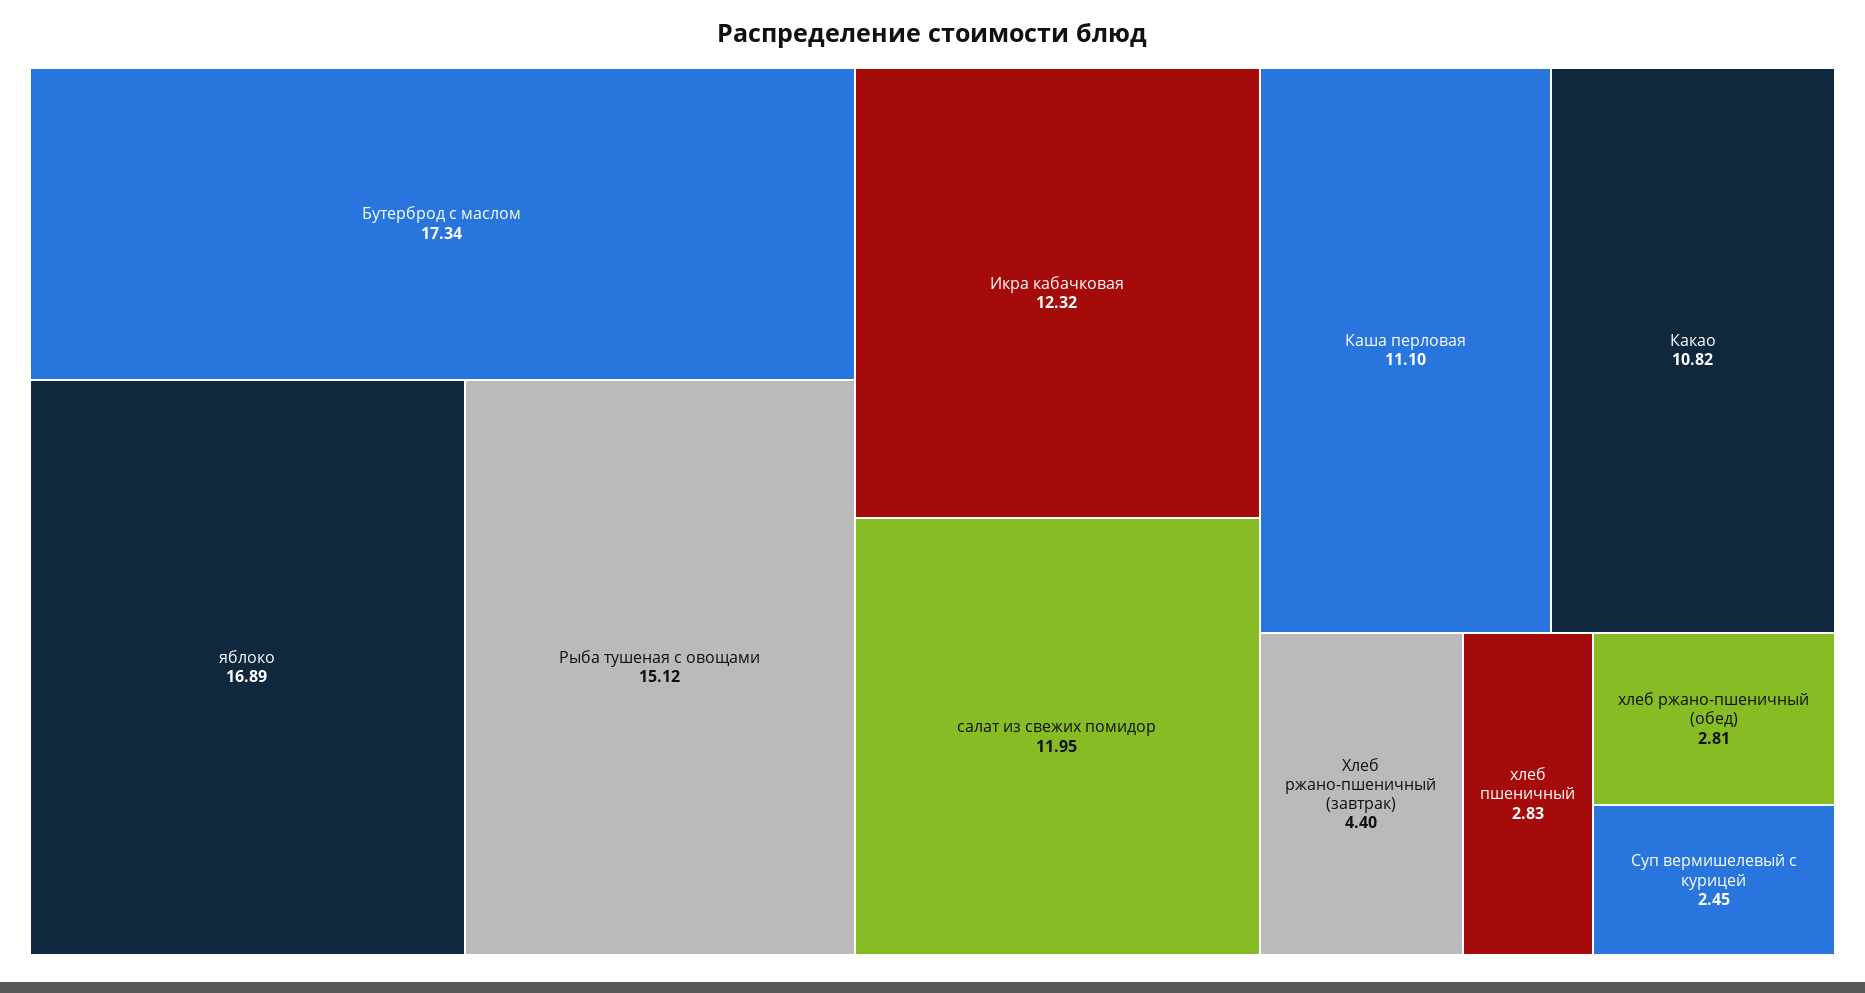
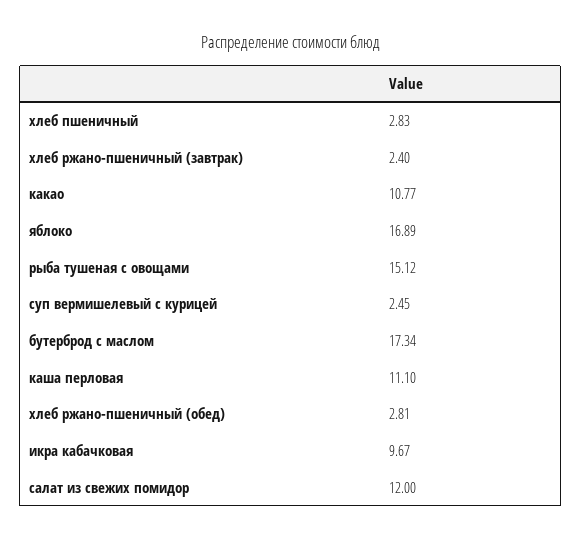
Икра кабачковая: 12.32 -> 9.67
салат из свежих помидор: 11.95 -> 12
Какао: 10.82 -> 10.77
Хлеб ржано-пшеничный (завтрак): 4.4 -> 2.4

